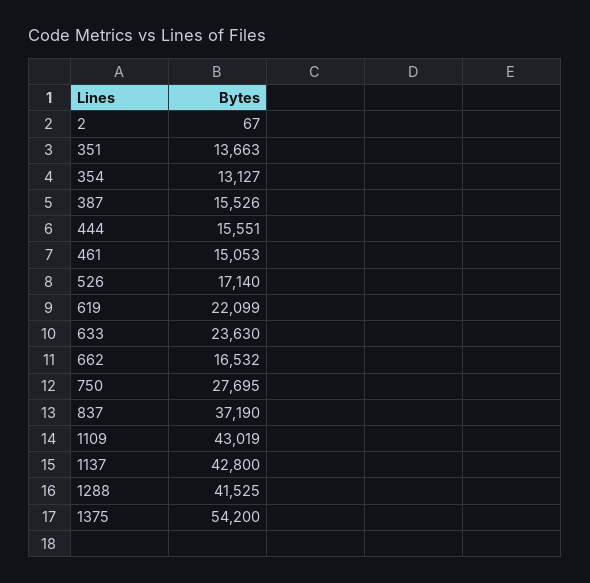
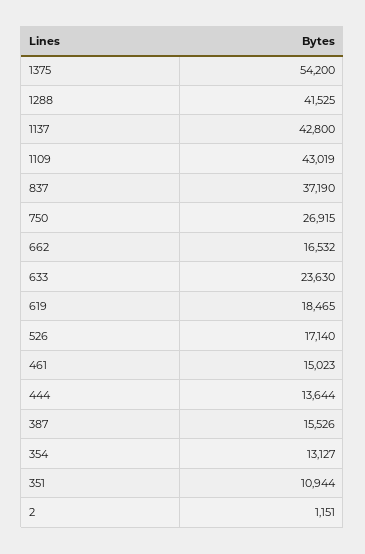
2: 67 -> 1151
351: 13663 -> 10944
444: 15551 -> 13644
461: 15053 -> 15023
619: 22099 -> 18465
750: 27695 -> 26915

